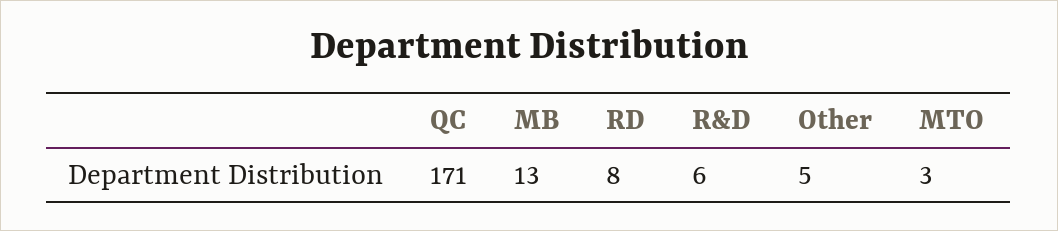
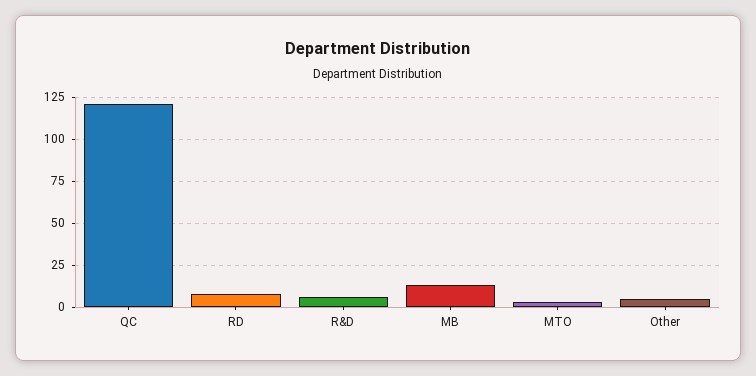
QC: 171 -> 120

